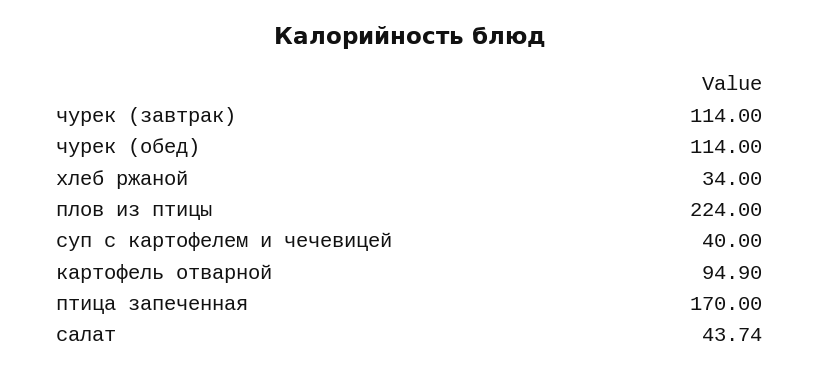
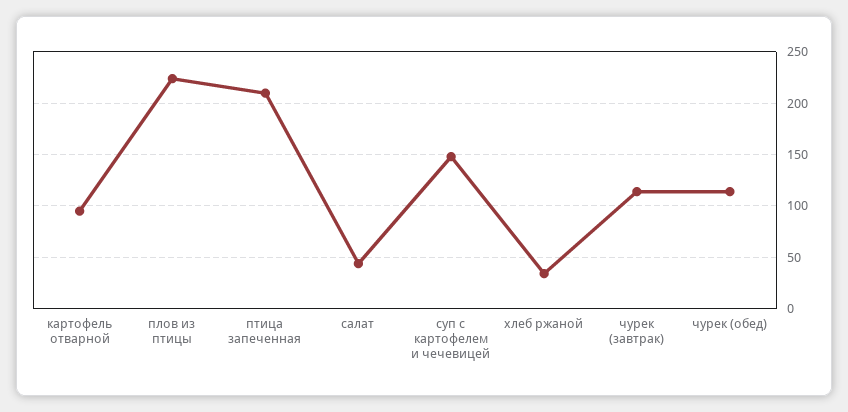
суп с картофелем и чечевицей: 40 -> 150
птица запеченная: 170 -> 210

